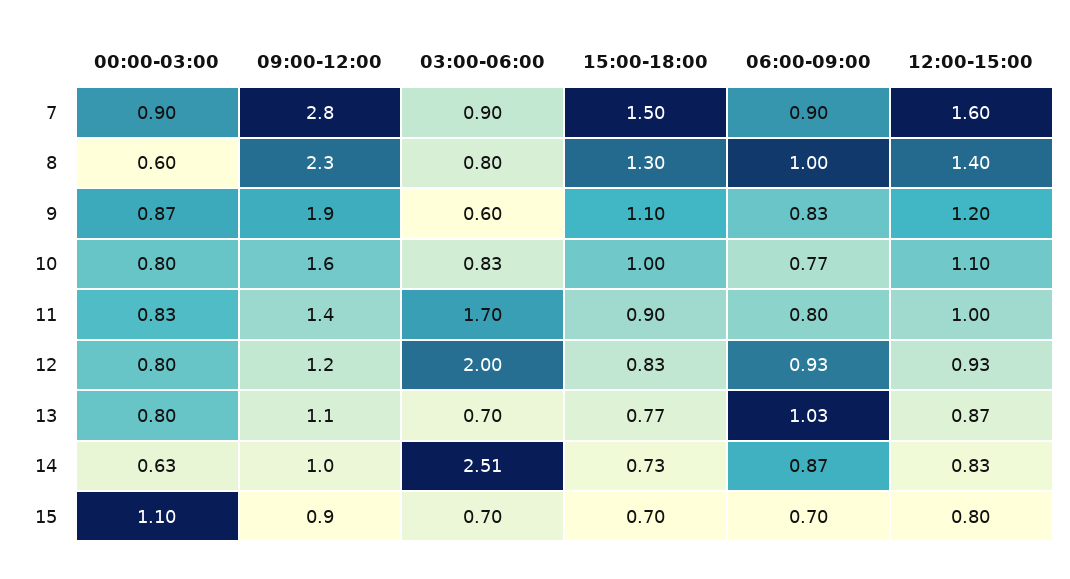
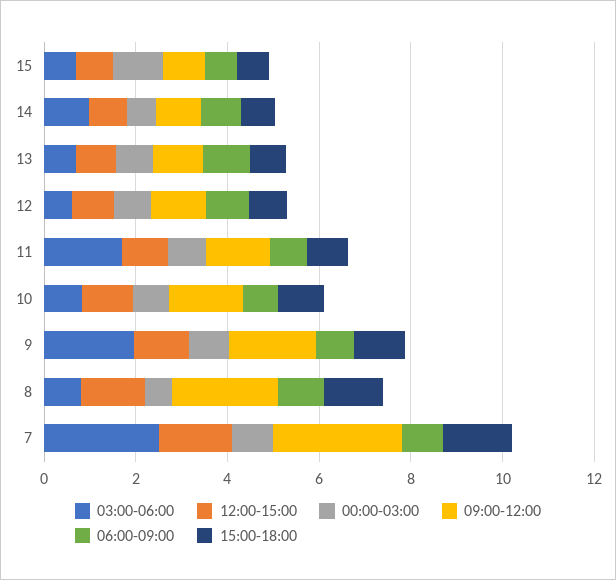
03:00-06:00, 7: 0.9 -> 2.5
03:00-06:00, 9: 0.6 -> 2
03:00-06:00, 12: 2 -> 0.5
03:00-06:00, 14: 2.51 -> 1

